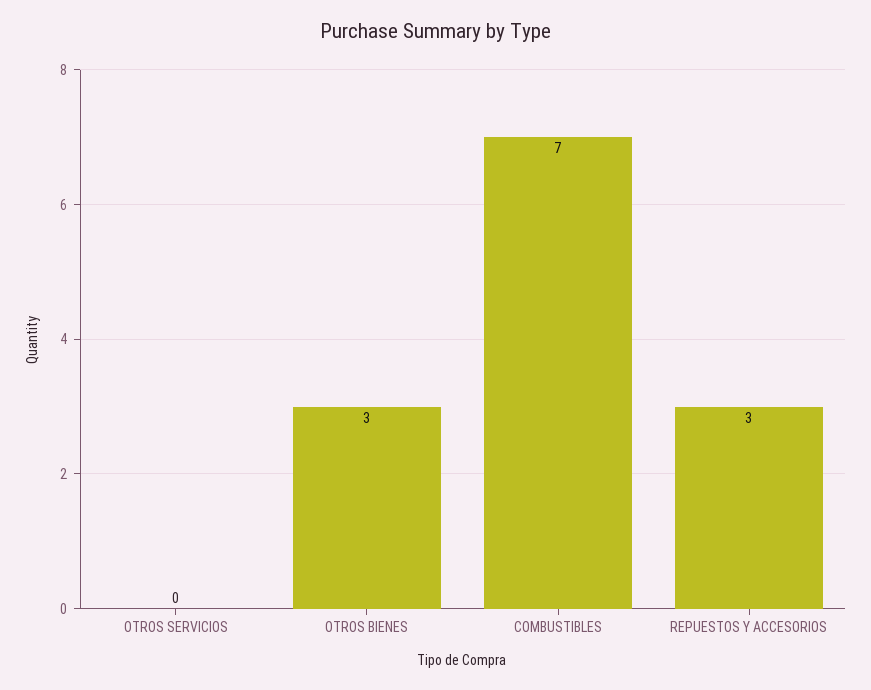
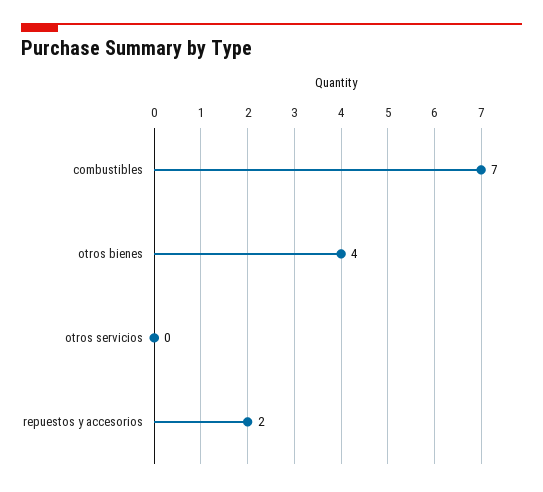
OTROS BIENES: 3 -> 4
REPUESTOS Y ACCESORIOS: 3 -> 2

